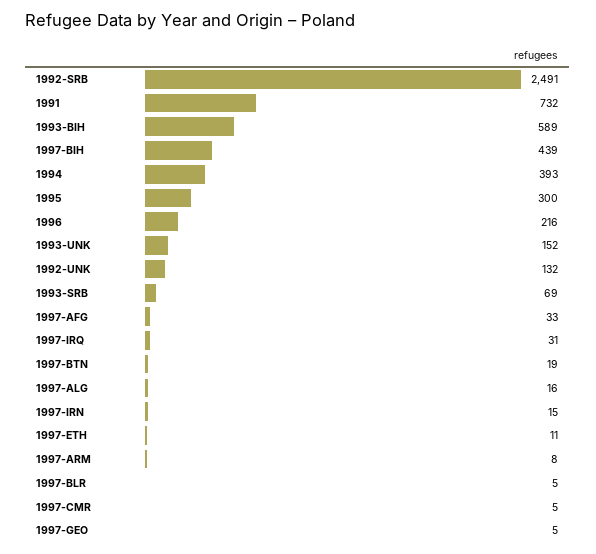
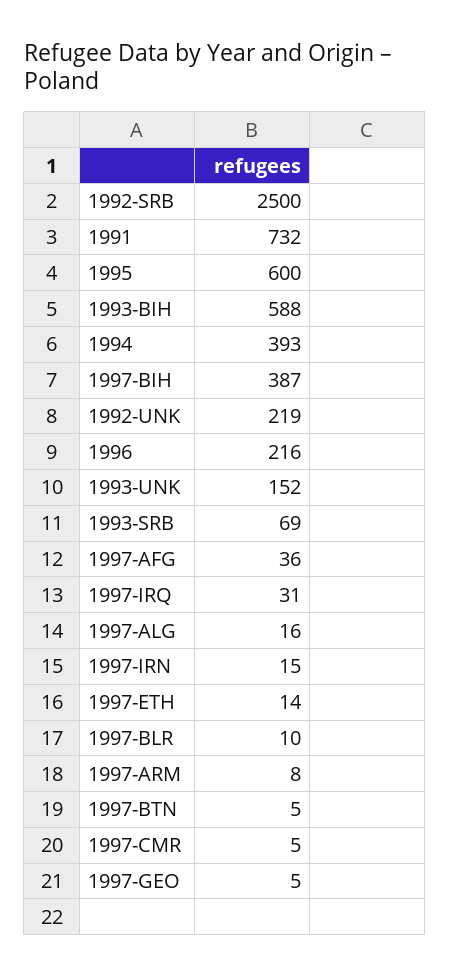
1992-SRB: 2491 -> 2500
1993-BIH: 589 -> 588
1997-BIH: 439 -> 387
1995: 300 -> 600
1992-UNK: 132 -> 219
1997-AFG: 33 -> 36
1997-BTN: 19 -> 5
1997-ETH: 11 -> 14
1997-BLR: 5 -> 10

